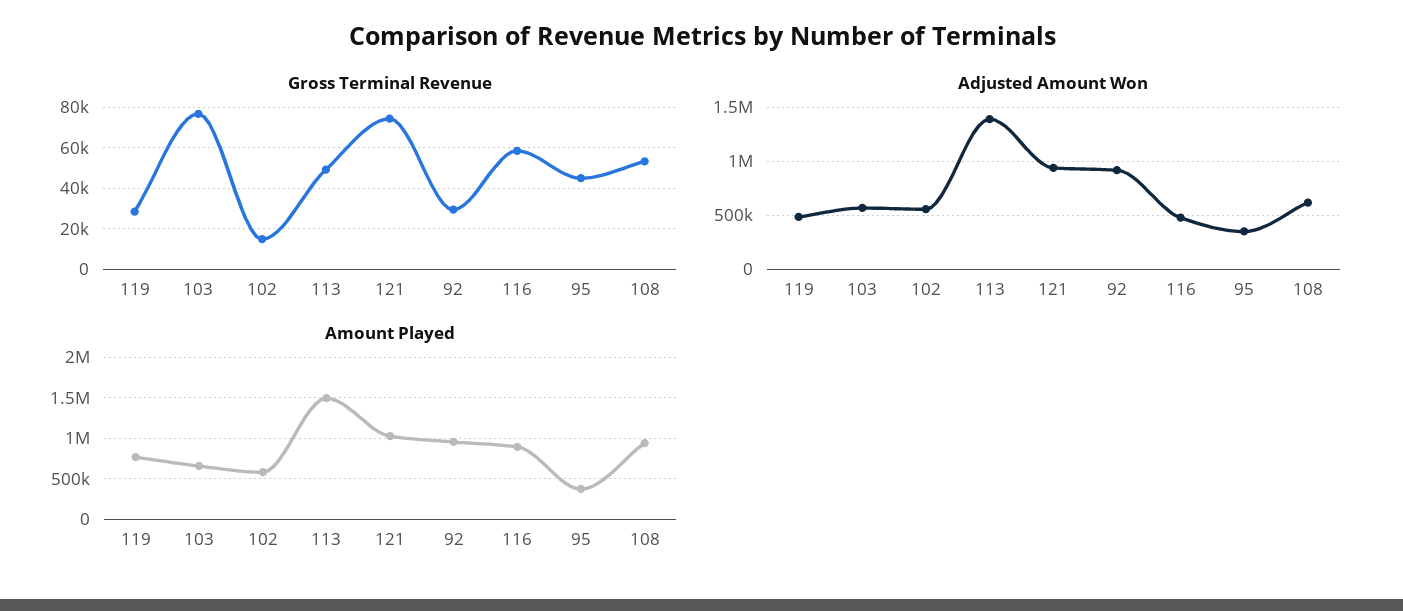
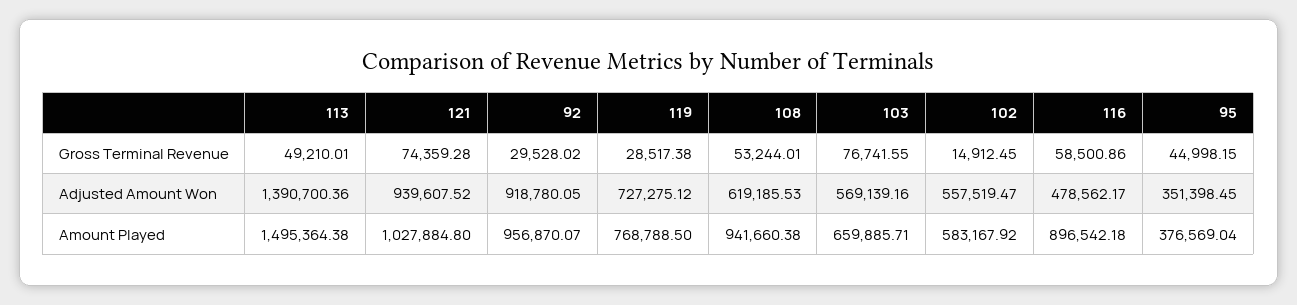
Adjusted Amount Won, 119: 500000 -> 727275.12

